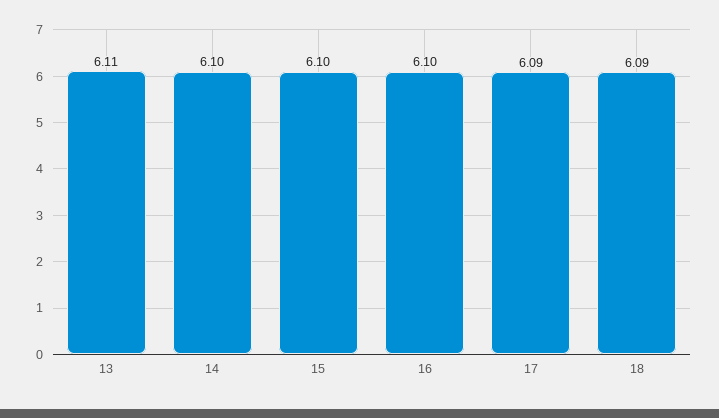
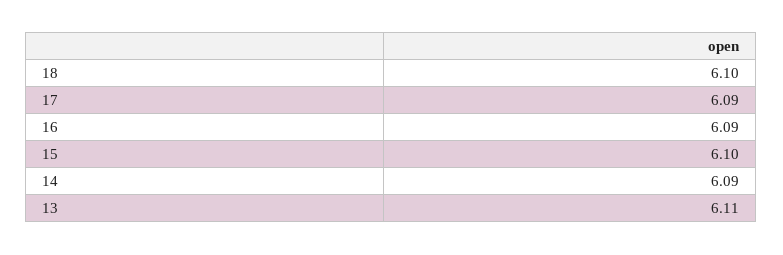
14: 6.1 -> 6.09
16: 6.1 -> 6.09
18: 6.09 -> 6.1

